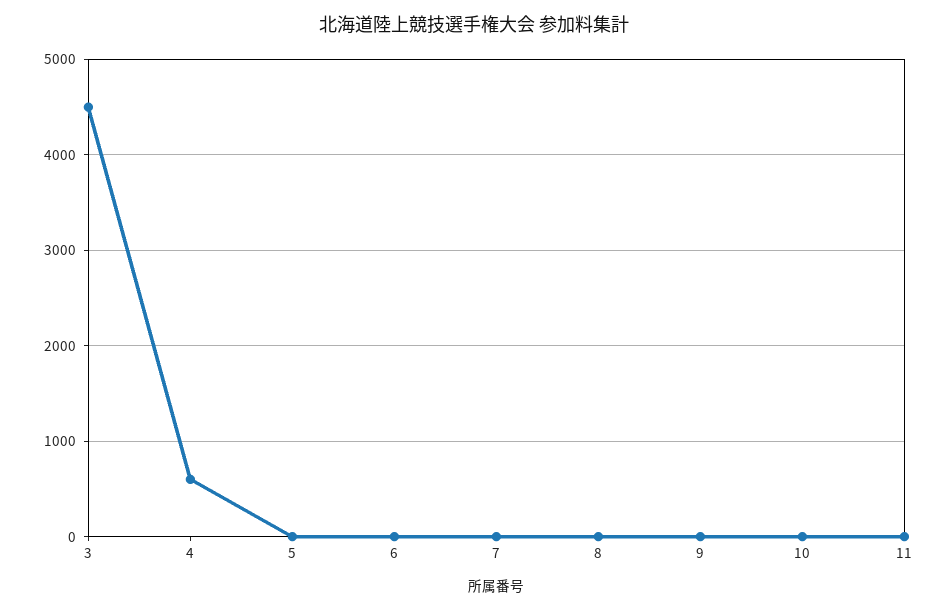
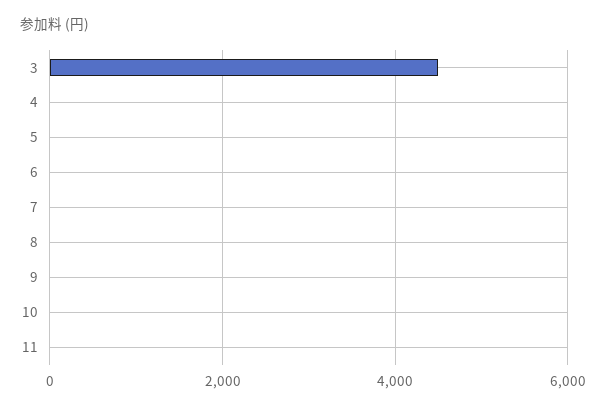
4: 600 -> 0

